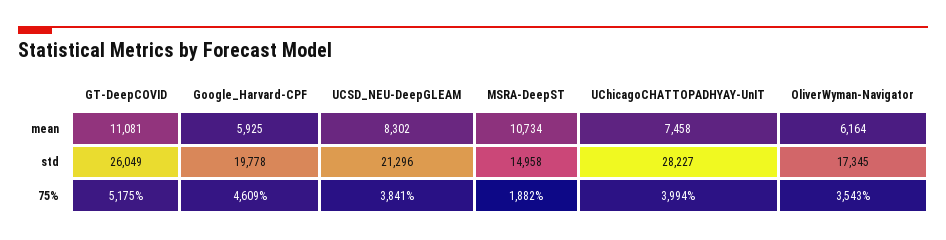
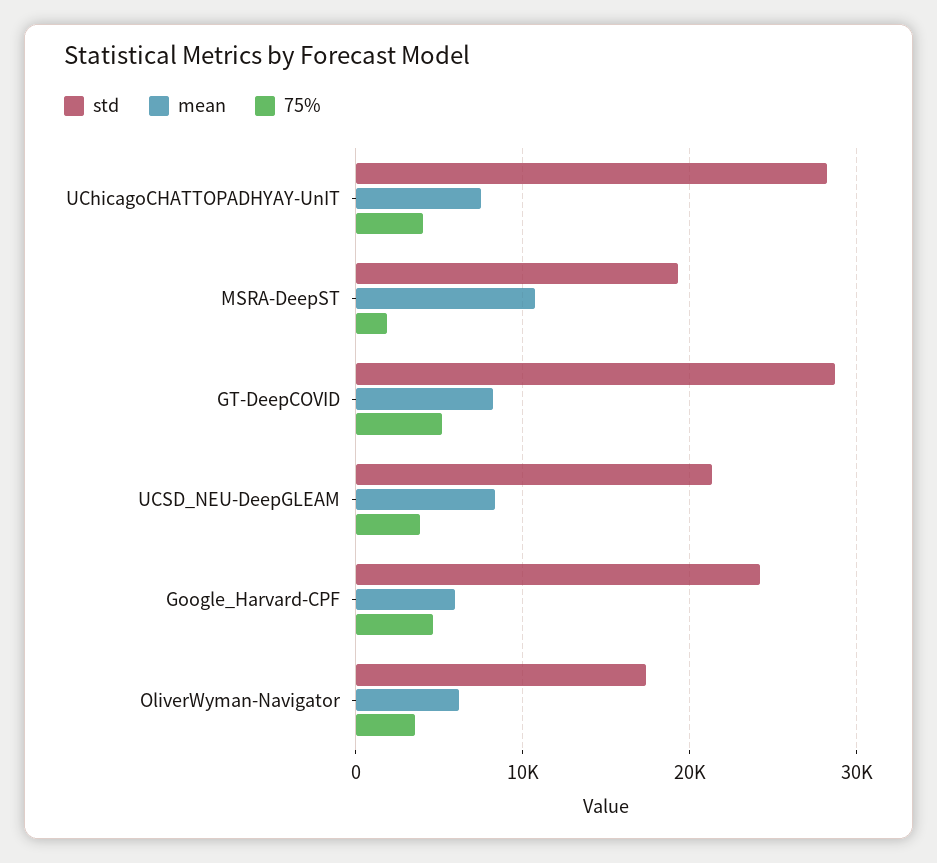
mean, GT-DeepCOVID: 11081 -> 8000
std, GT-DeepCOVID: 26049 -> 29000
std, Google_Harvard-CPF: 19778 -> 24000
std, MSRA-DeepST: 14958 -> 19000

